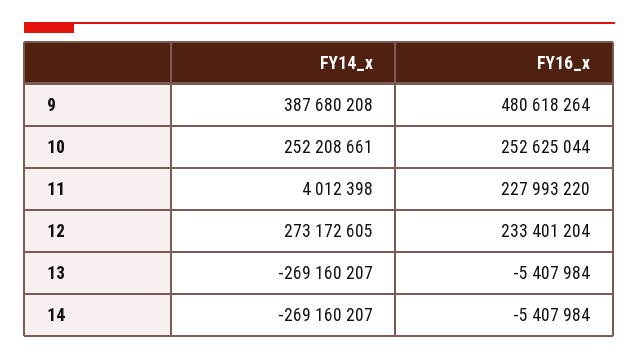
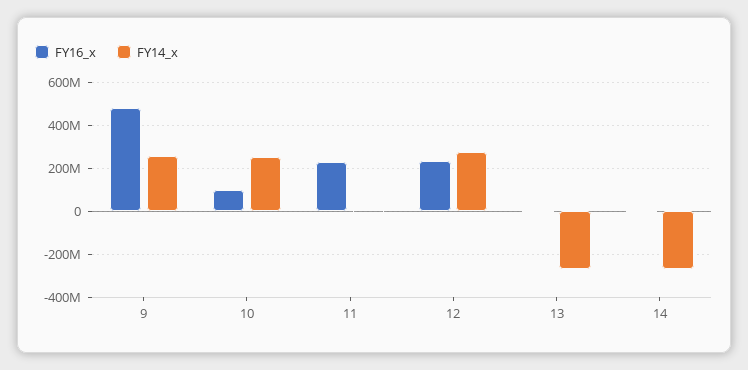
FY14_x, 9: 387680208 -> 250000000
FY16_x, 10: 252625044 -> 100000000

